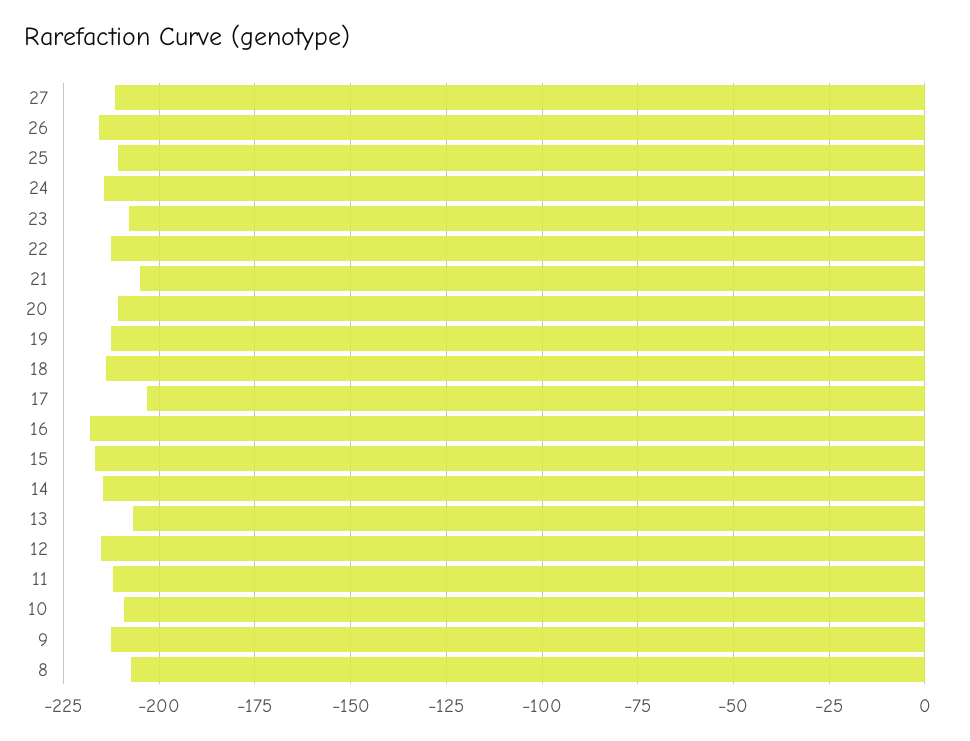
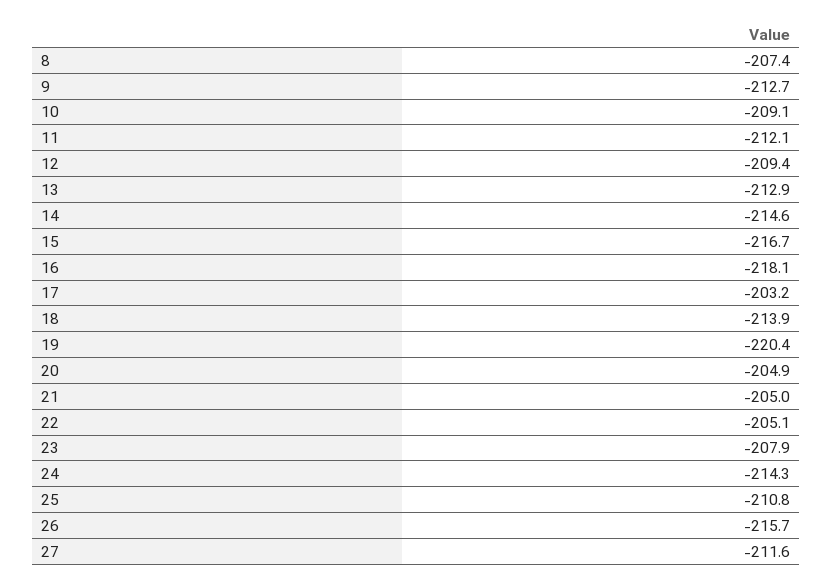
22: -212.5 -> -205.1
20: -210 -> -204.9
19: -212.5 -> -220.4
13: -207.5 -> -212.9
12: -215 -> -209.4

